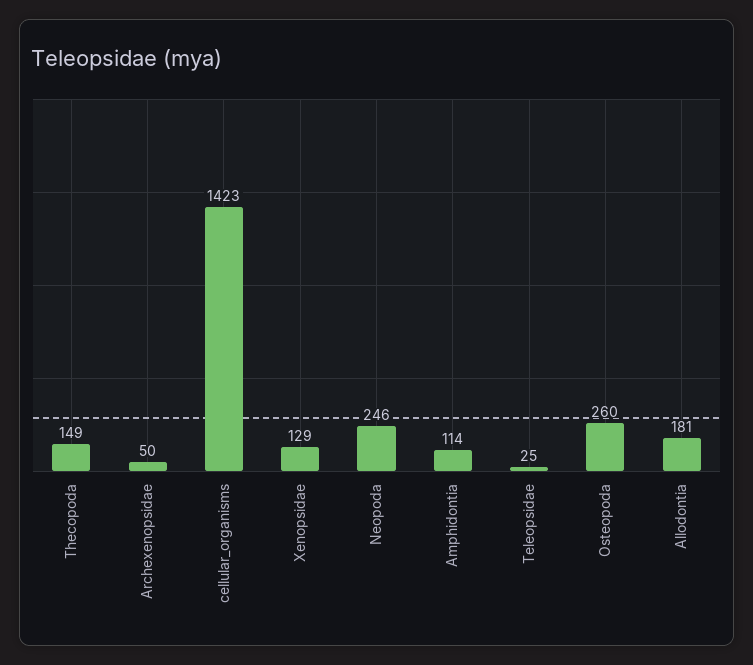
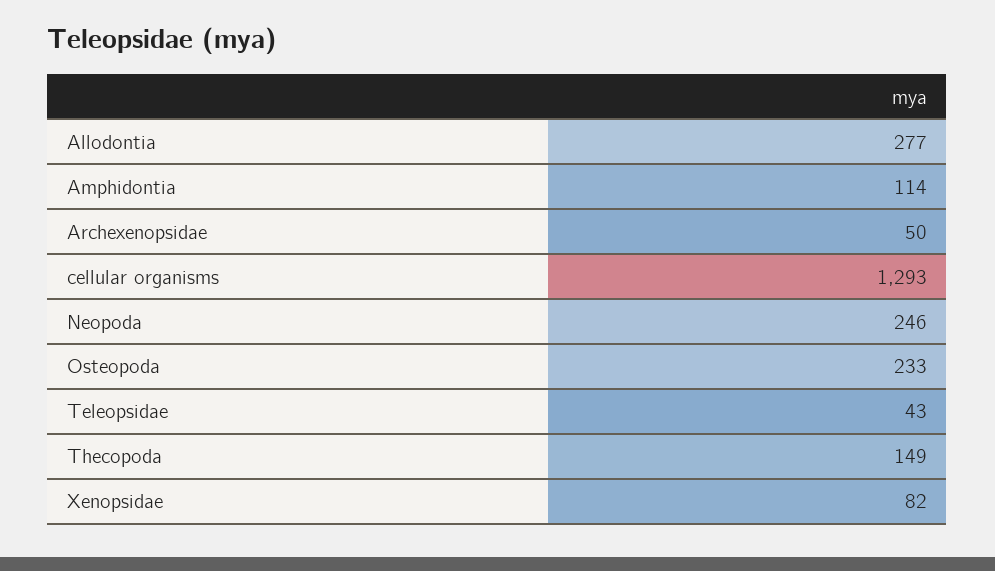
cellular_organisms: 1423 -> 1293
Xenopsidae: 129 -> 82
Teleopsidae: 25 -> 43
Osteopoda: 260 -> 233
Allodontia: 181 -> 277

